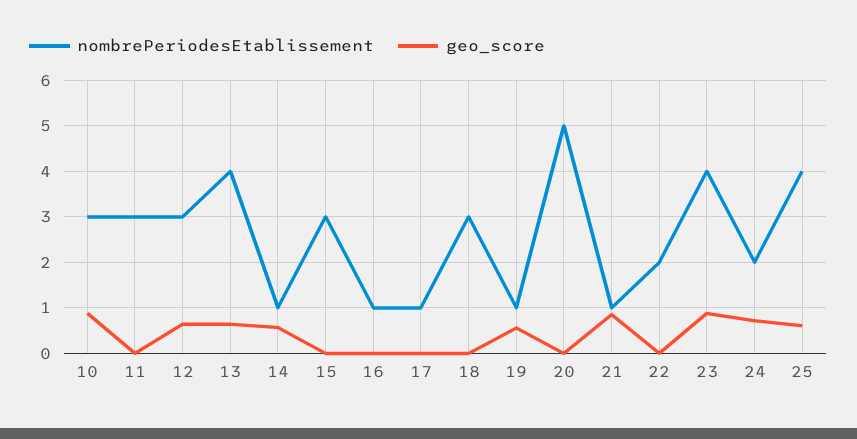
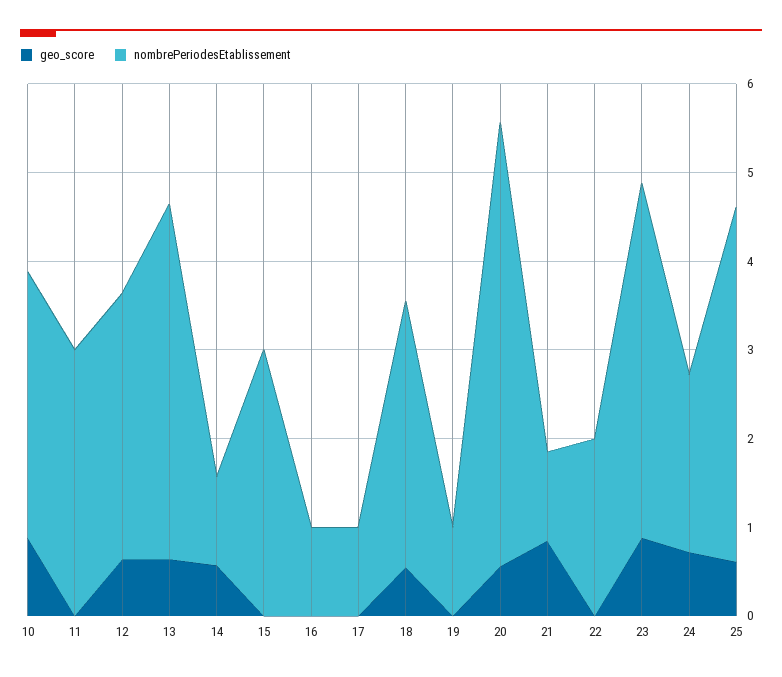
geo_score, 18: 0 -> 0.6
geo_score, 19: 0.6 -> 0
geo_score, 20: 0 -> 0.6

